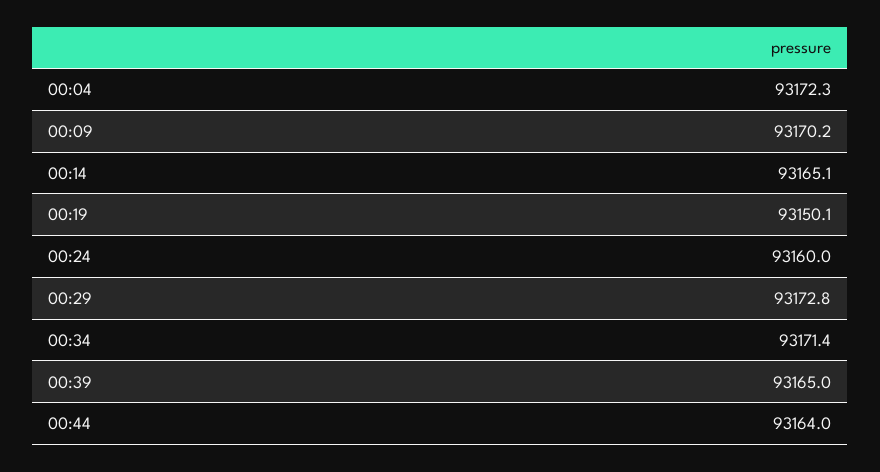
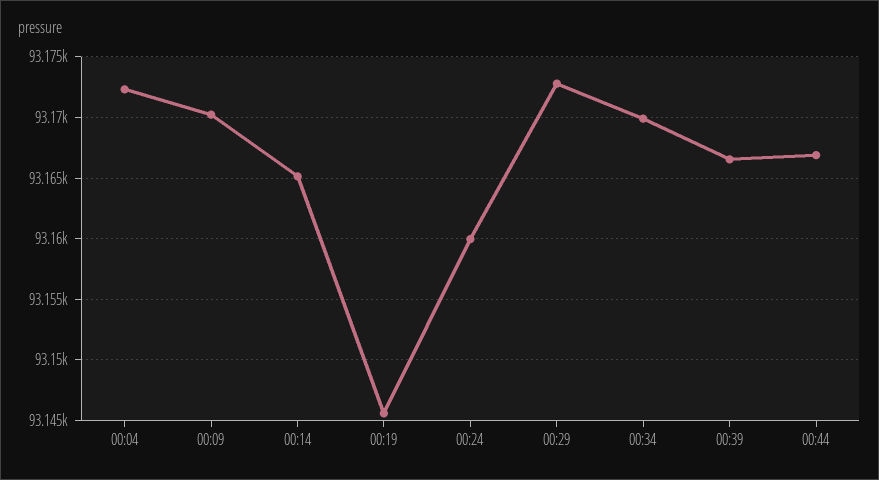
00:19: 93150.1 -> 93145.5
00:34: 93171.4 -> 93170
00:39: 93165 -> 93166.5
00:44: 93164 -> 93167

